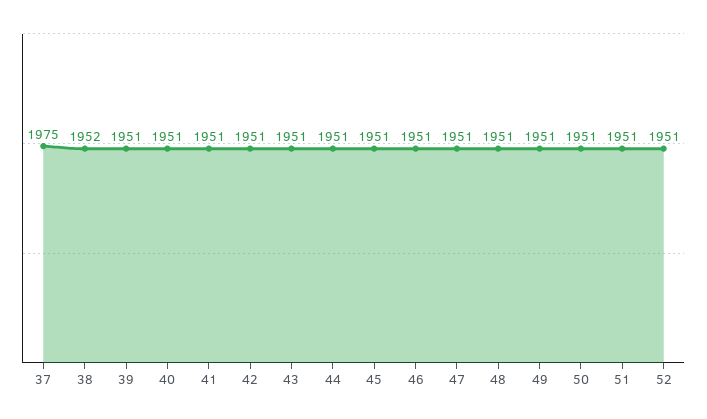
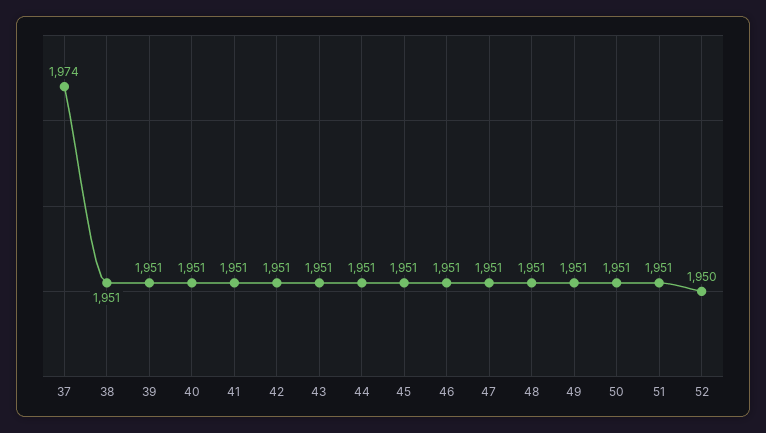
37: 1975 -> 1974
38: 1952 -> 1951
52: 1951 -> 1950

